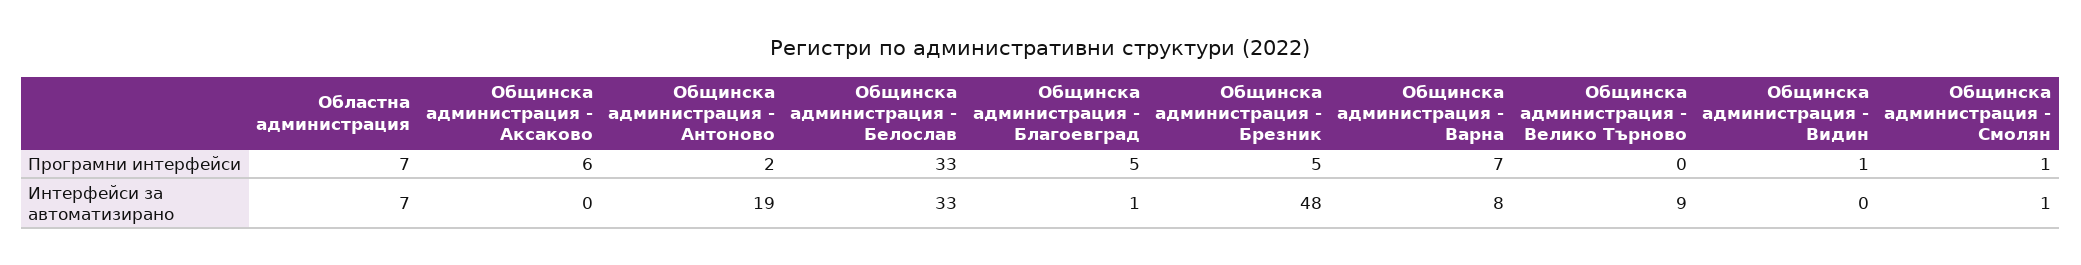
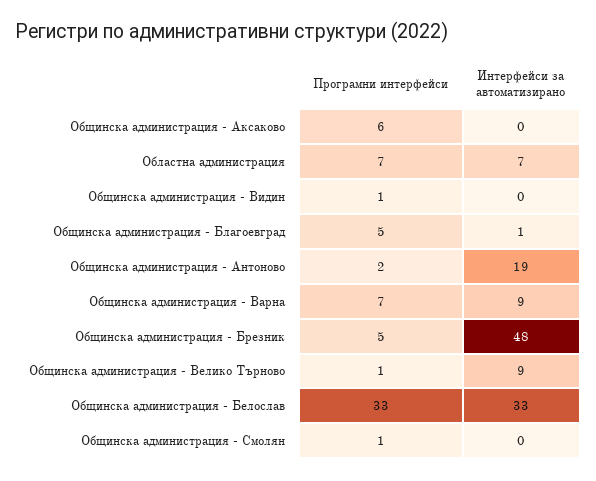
Общинска администрация - Велико Търново, Програмни интерфейси: 0 -> 1
Общинска администрация - Варна, Интерфейси за автоматизирано: 8 -> 9
Общинска администрация - Смолян, Интерфейси за автоматизирано: 1 -> 0

